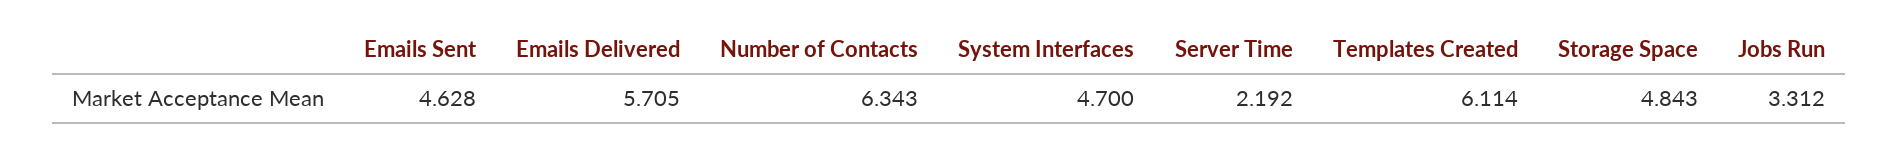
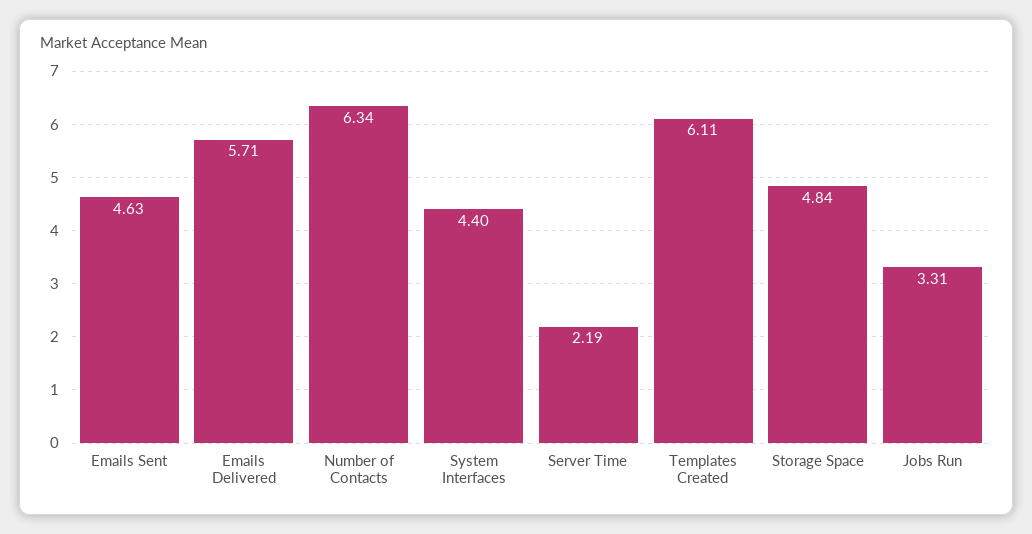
System Interfaces: 4.7 -> 4.4

